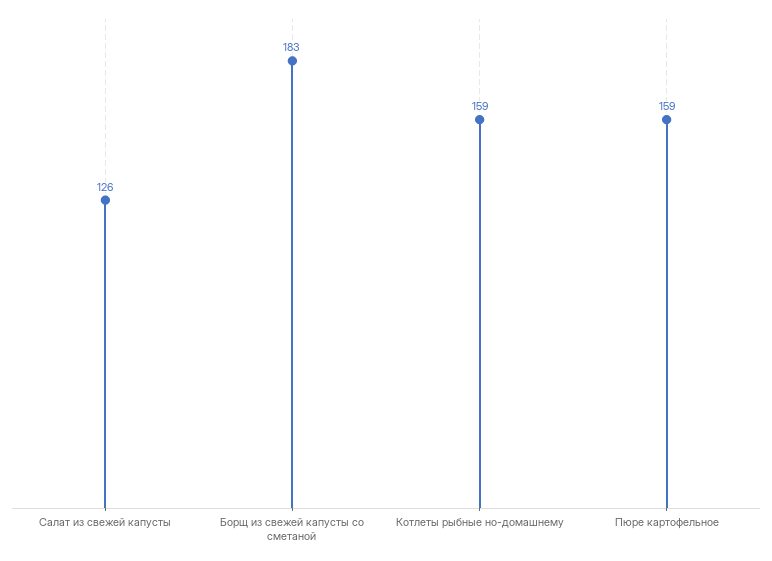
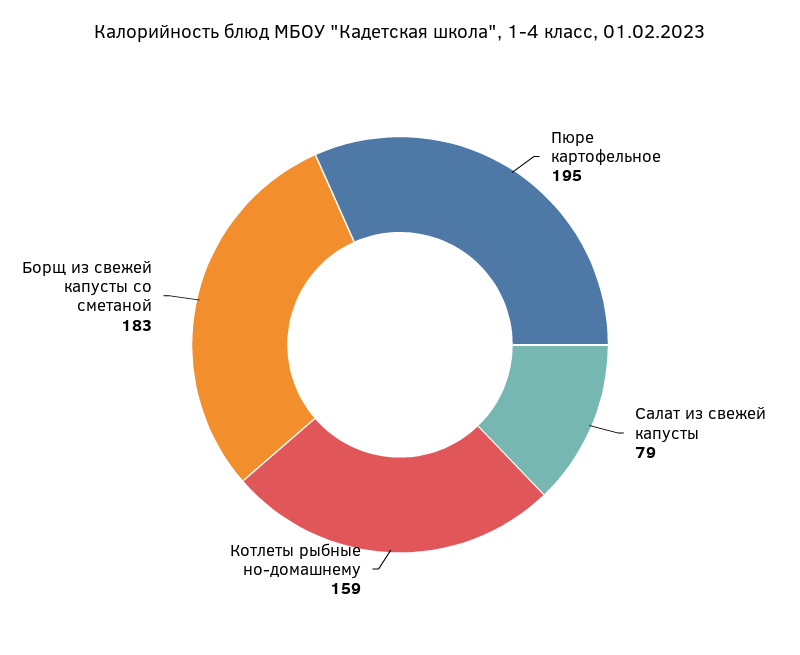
Салат из свежей капусты: 126 -> 79
Пюре картофельное: 159 -> 195

